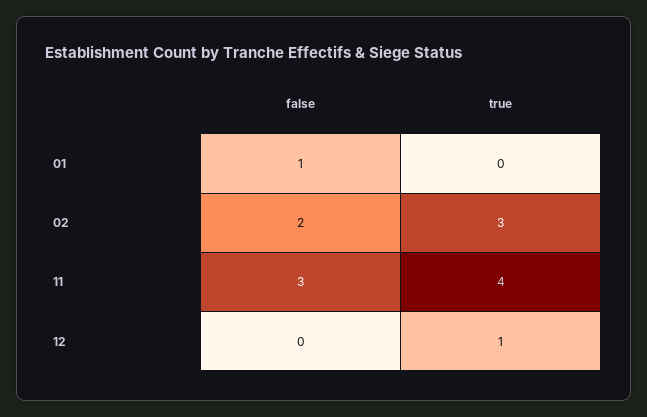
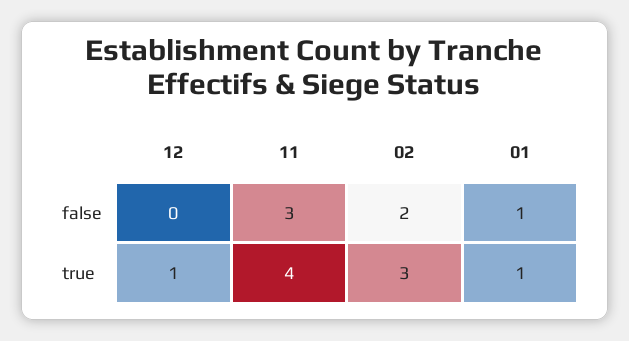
true, 01: 0 -> 1

